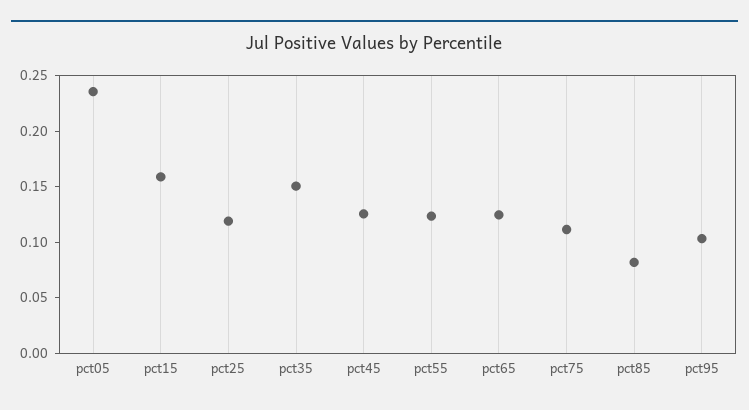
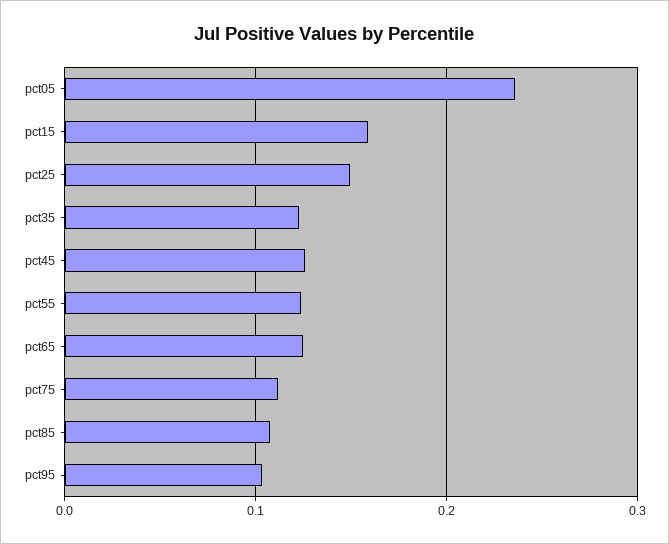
pct25: 0.12 -> 0.15
pct35: 0.15 -> 0.12
pct85: 0.08 -> 0.11

